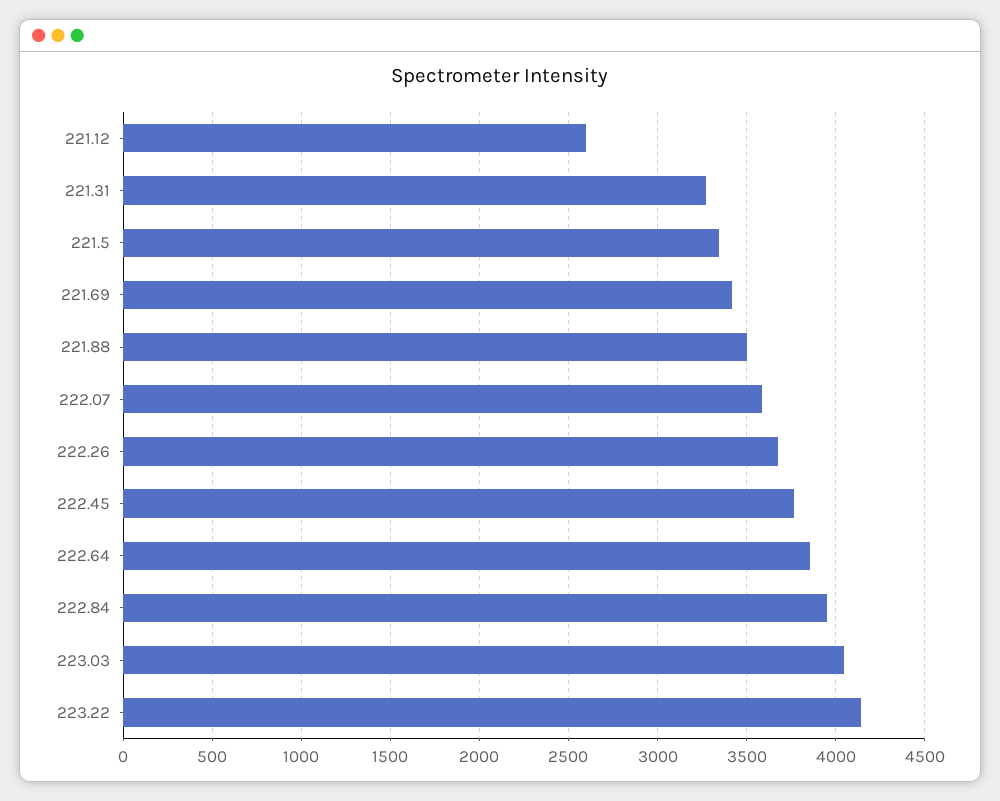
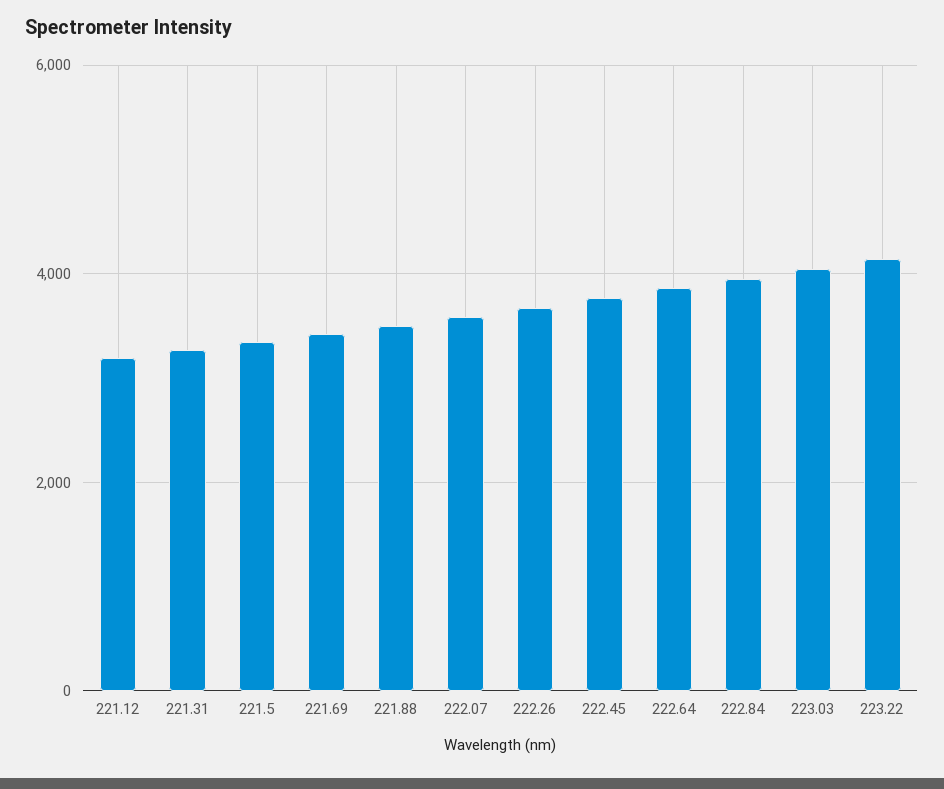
221.12: 2600 -> 3200

